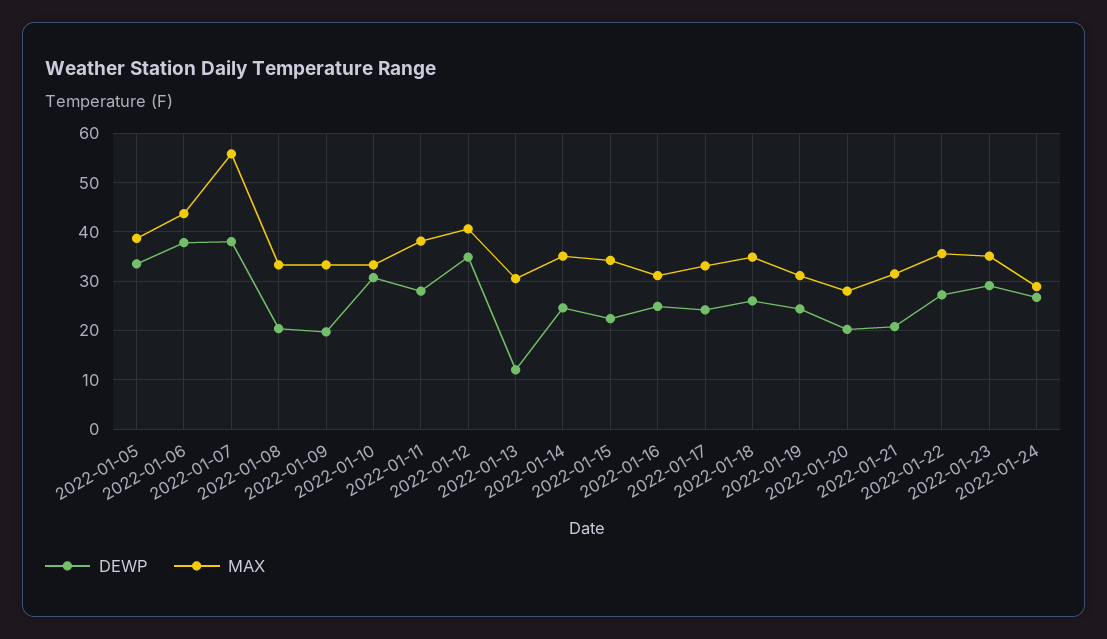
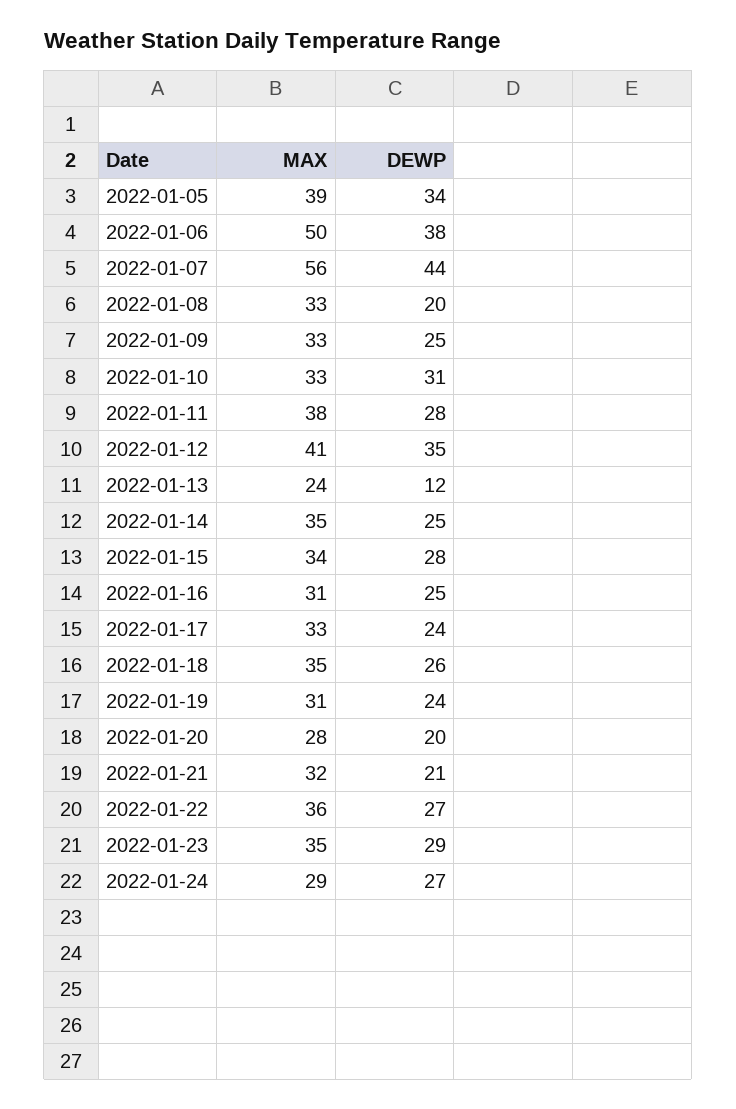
MAX, 2022-01-06: 44 -> 50
DEWP, 2022-01-07: 38 -> 44
DEWP, 2022-01-09: 20 -> 25
MAX, 2022-01-13: 30 -> 24
DEWP, 2022-01-15: 22 -> 28

